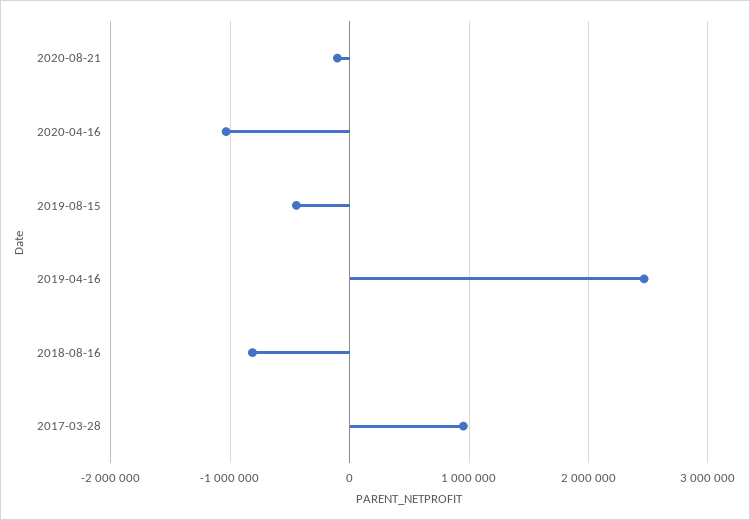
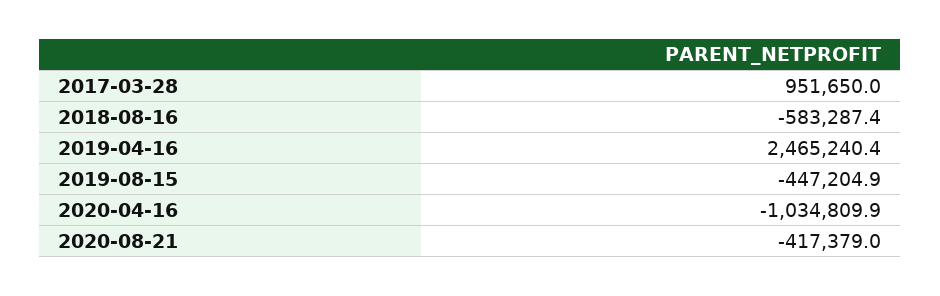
2020-08-21: -100000 -> -417379
2018-08-16: -800000 -> -583287.4

